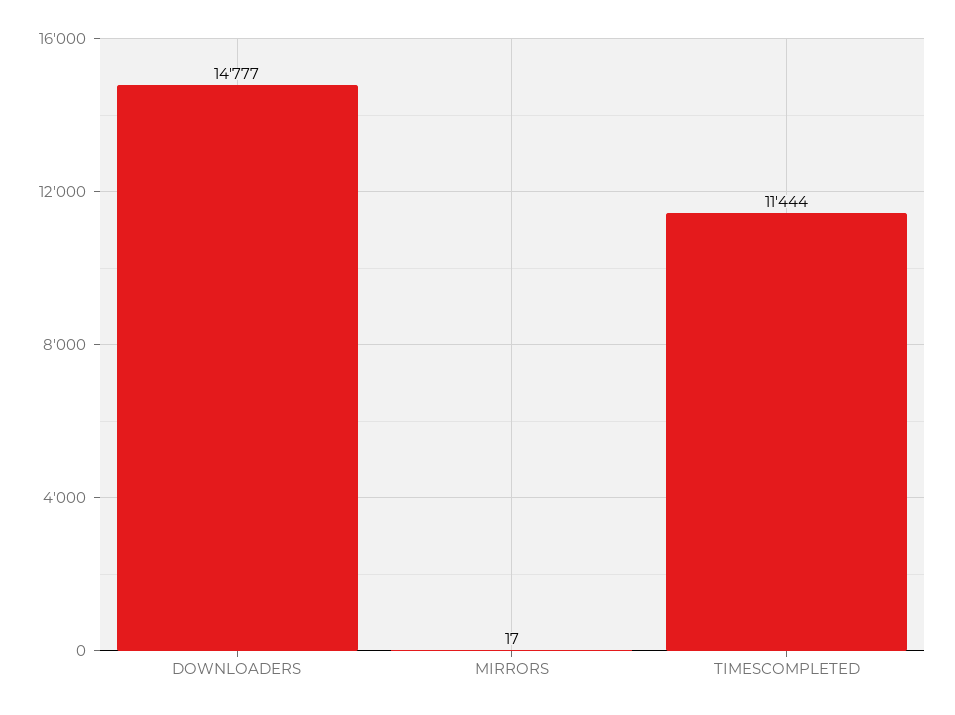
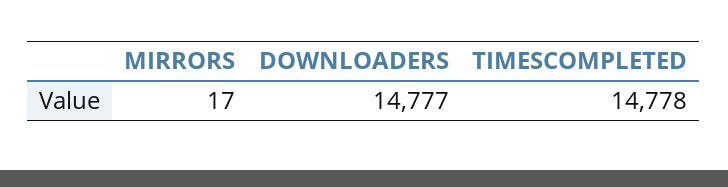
TIMESCOMPLETED: 11444 -> 14778

